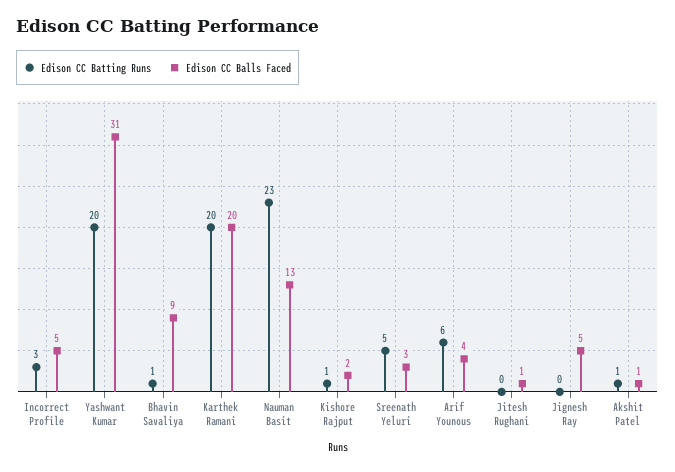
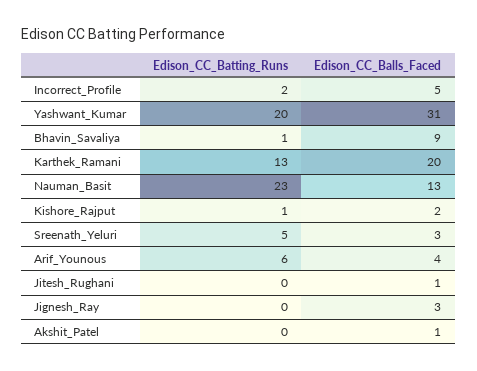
Edison CC Batting Runs, Incorrect Profile: 3 -> 2
Edison CC Batting Runs, Karthek Ramani: 20 -> 13
Edison CC Balls Faced, Jignesh Ray: 5 -> 3
Edison CC Batting Runs, Akshit Patel: 1 -> 0

